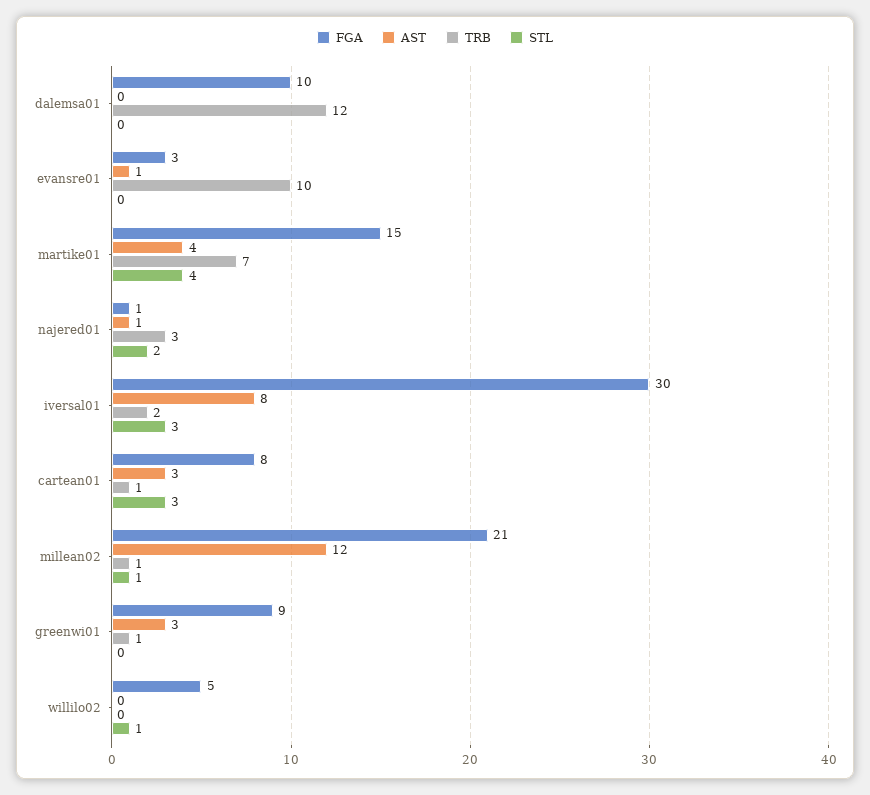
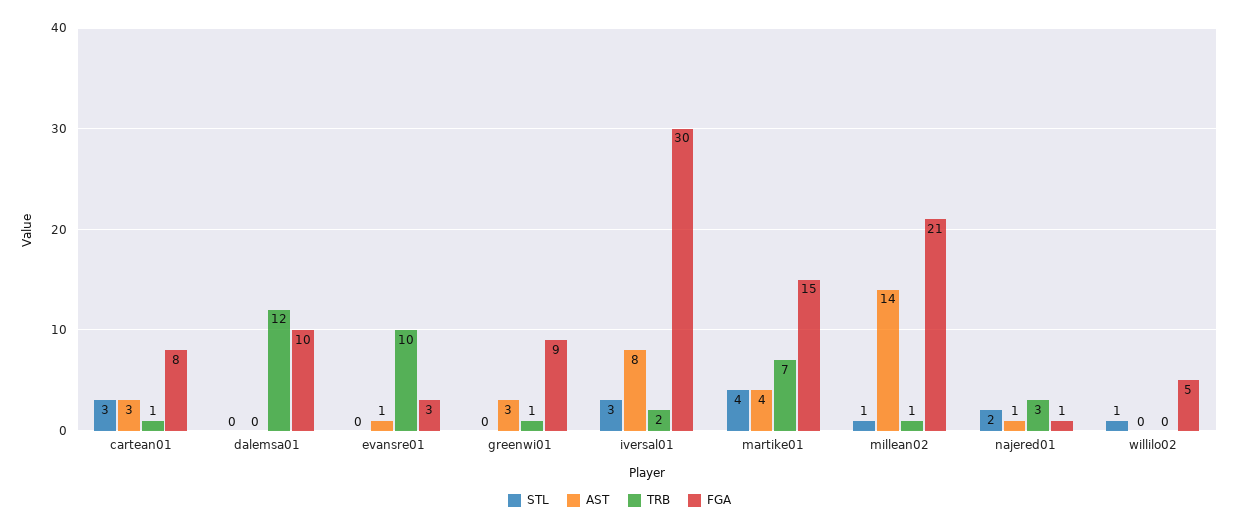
AST, millean02: 12 -> 14

